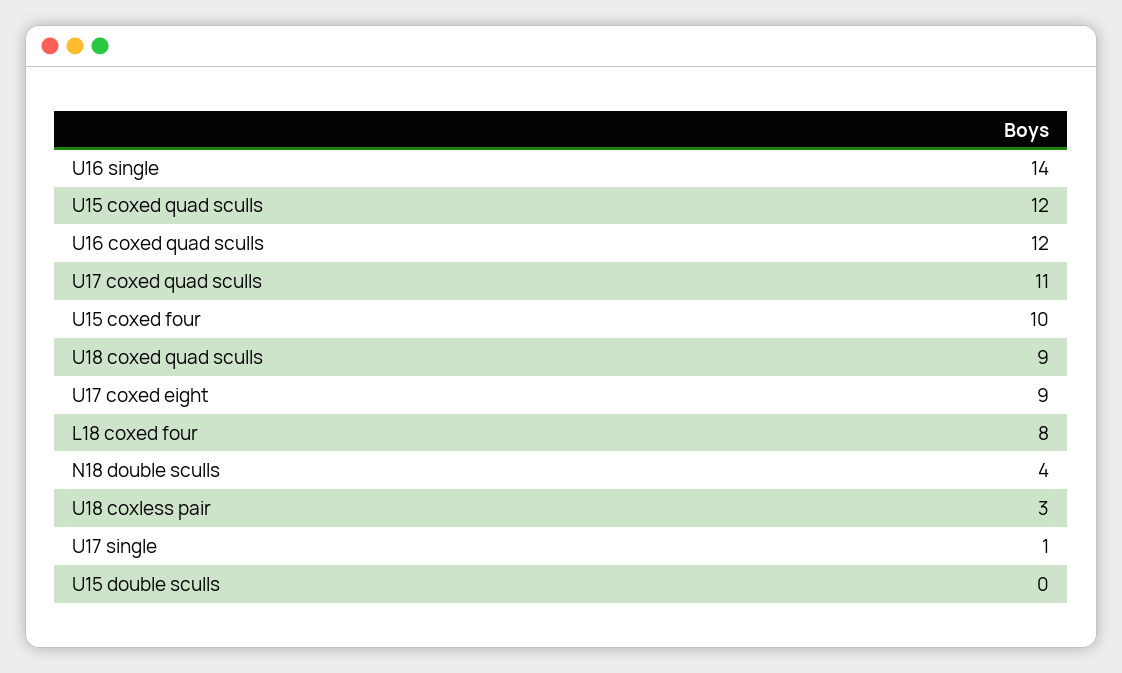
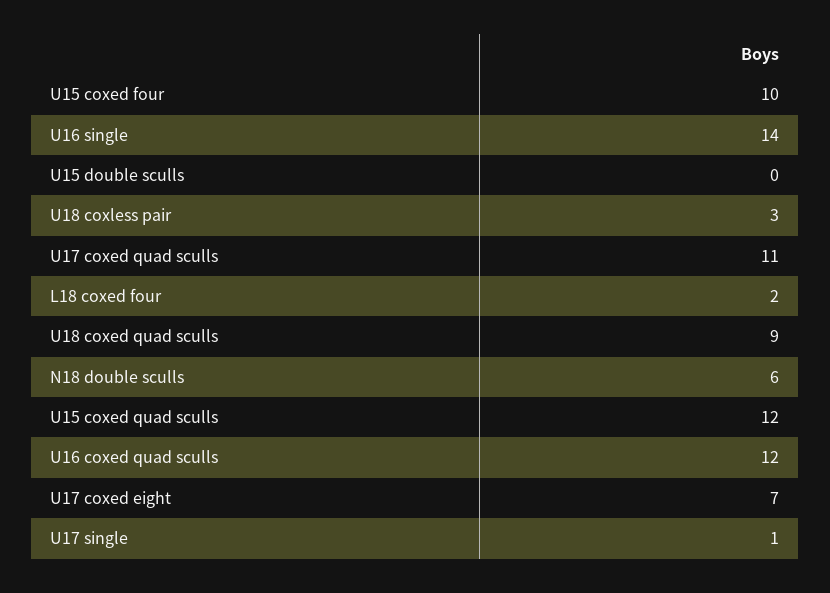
U17 coxed eight: 9 -> 7
L18 coxed four: 8 -> 2
N18 double sculls: 4 -> 6

